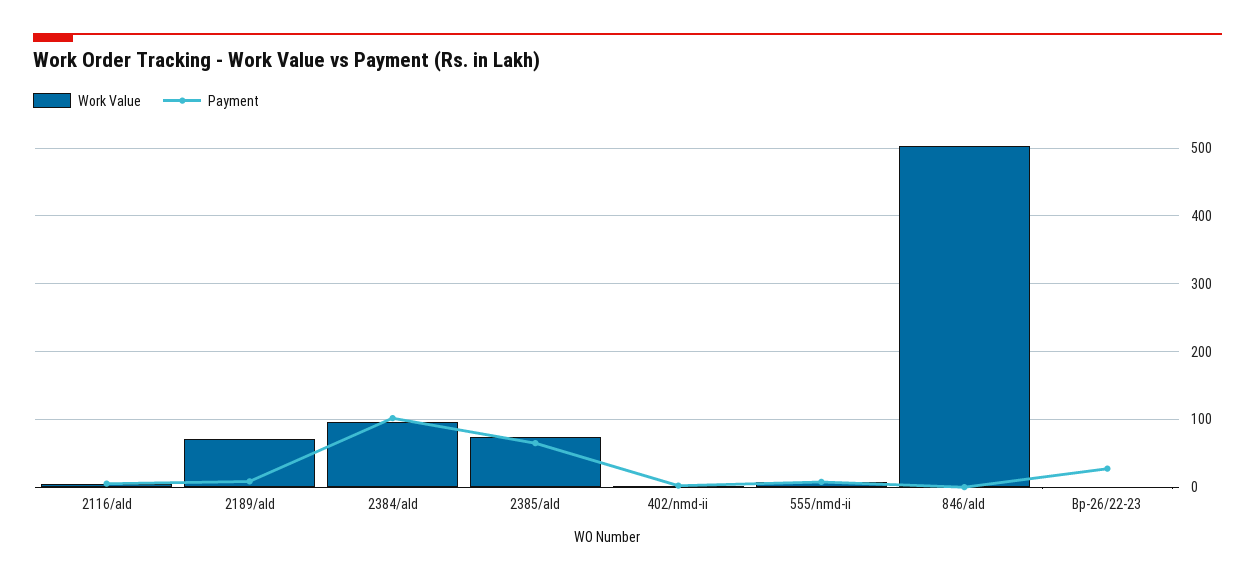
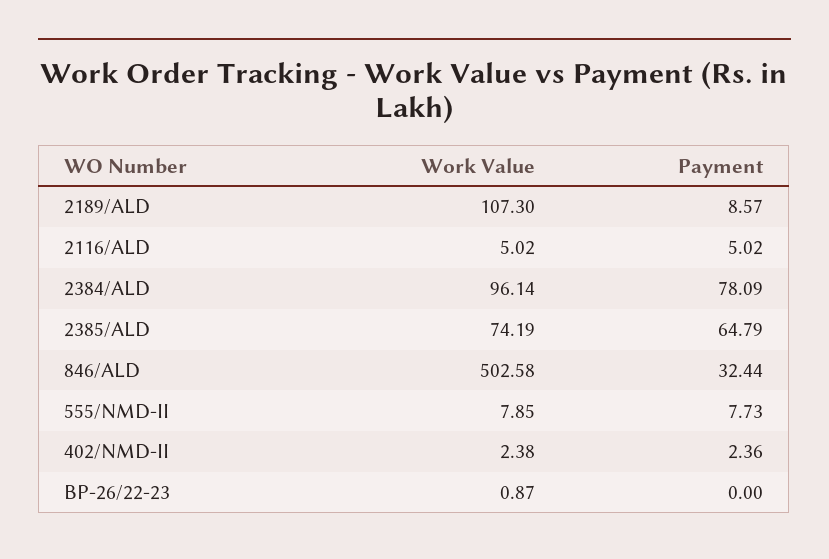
Work Value, 2189/ald: 70 -> 107.3
Payment, 2384/ald: 100 -> 78.09
Payment, 846/ald: 0 -> 32.44
Payment, Bp-26/22-23: 30 -> 0

